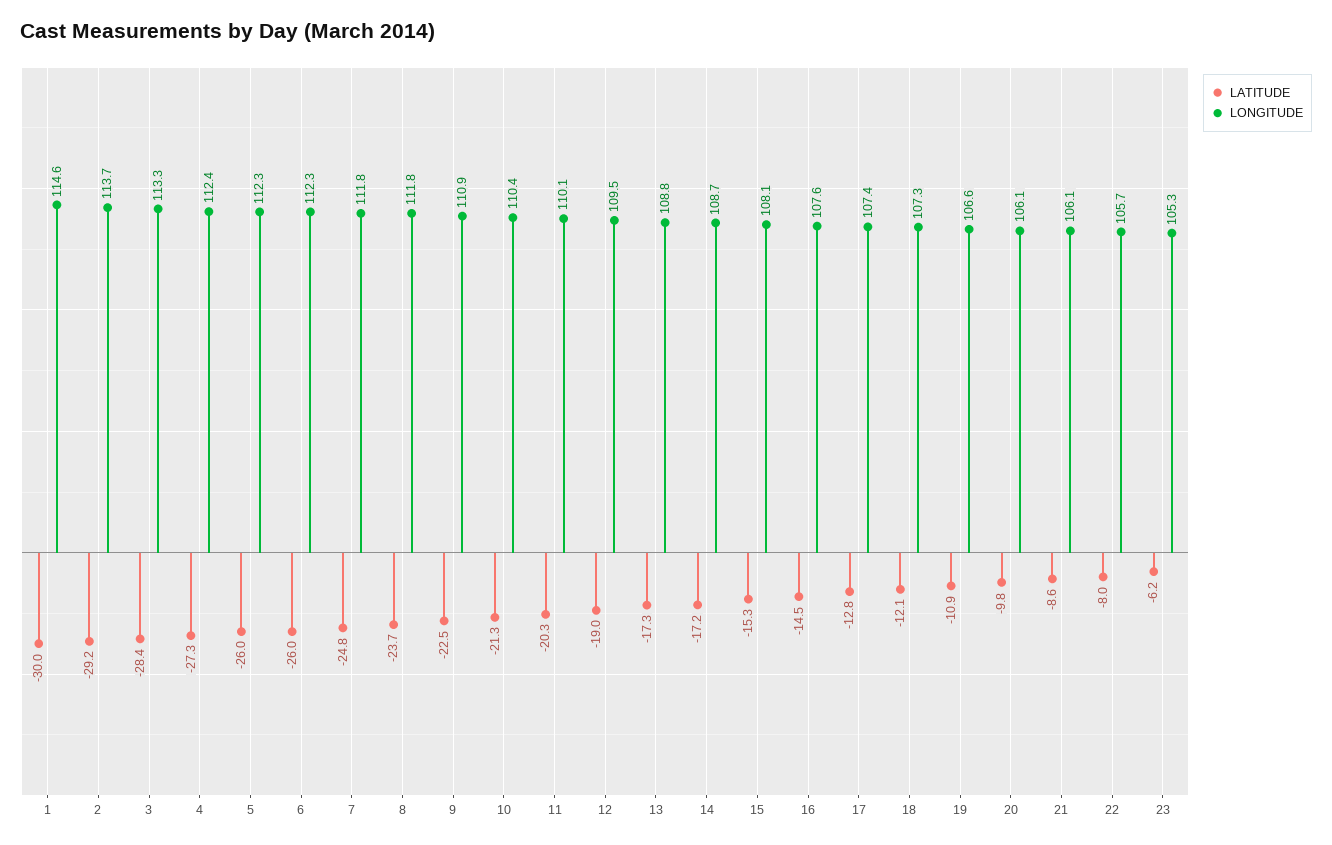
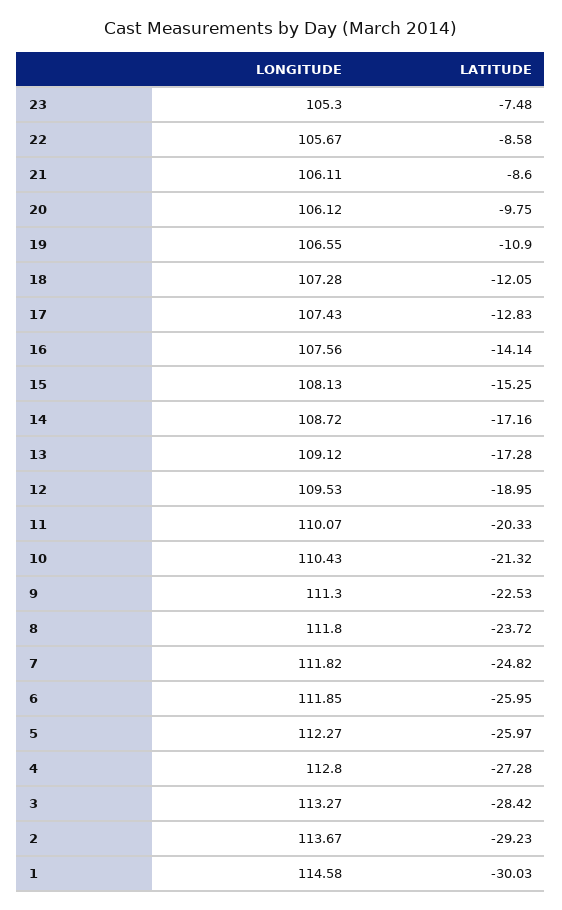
LONGITUDE, 4: 112.4 -> 112.8
LONGITUDE, 6: 112.3 -> 111.85
LONGITUDE, 9: 110.9 -> 111.3
LONGITUDE, 13: 108.8 -> 109.12
LATITUDE, 16: -14.5 -> -14.14
LATITUDE, 22: -8 -> -8.58
LATITUDE, 23: -6.2 -> -7.48

